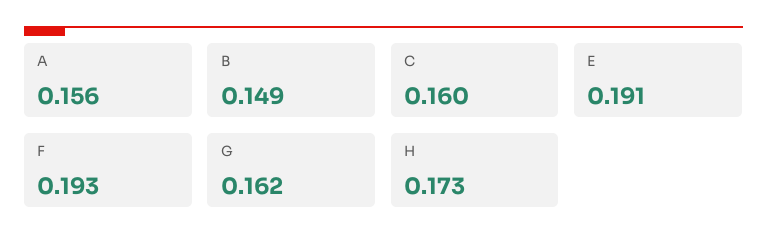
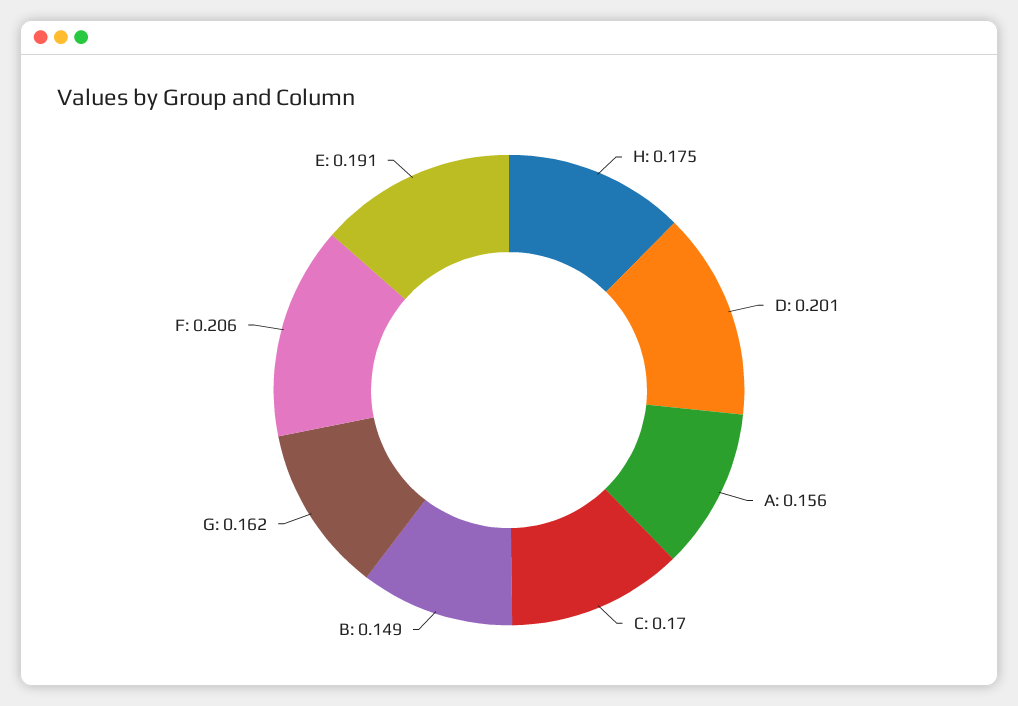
C: 0.16 -> 0.17
F: 0.193 -> 0.206
H: 0.173 -> 0.175
D: none -> 0.201

